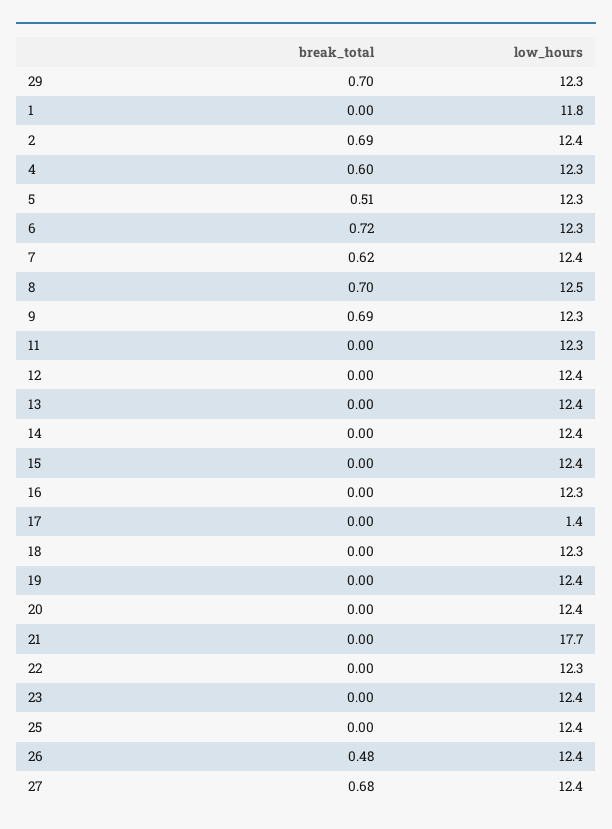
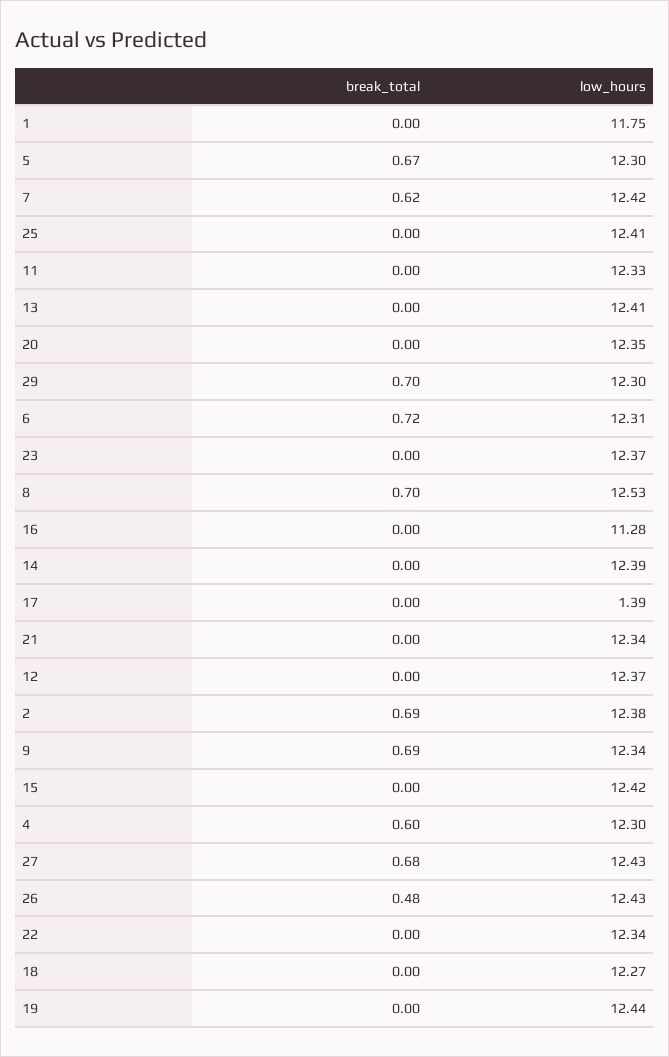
break_total, 5: 0.51 -> 0.67
low_hours, 16: 12.3 -> 11.28
low_hours, 21: 17.7 -> 12.34

